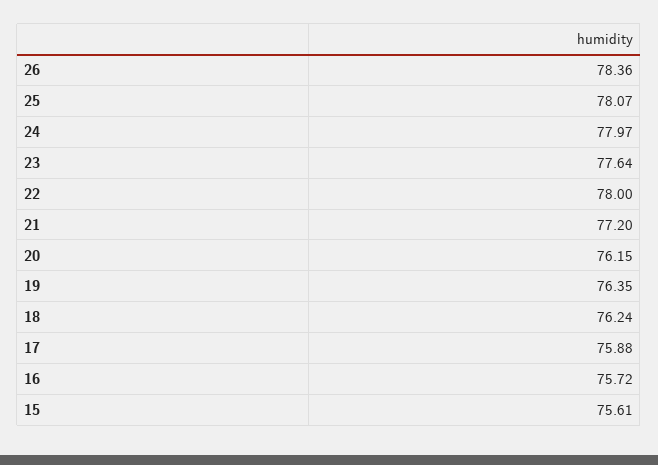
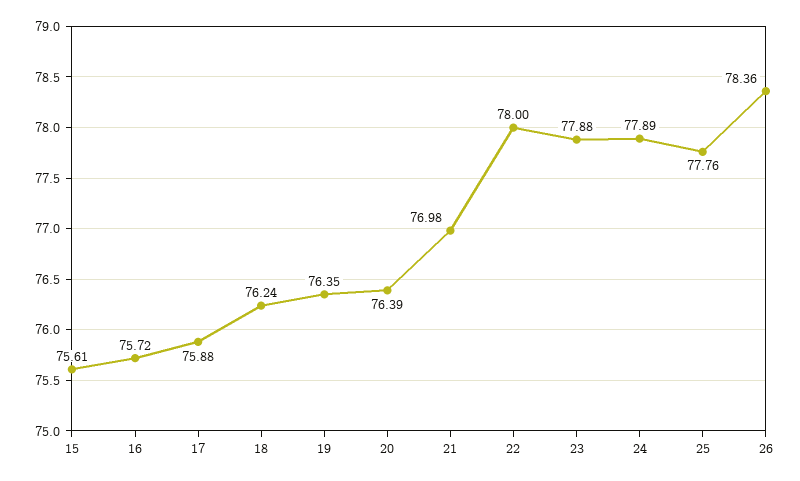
25: 78.07 -> 77.76
24: 77.97 -> 77.89
23: 77.64 -> 77.88
21: 77.2 -> 76.98
20: 76.15 -> 76.39

